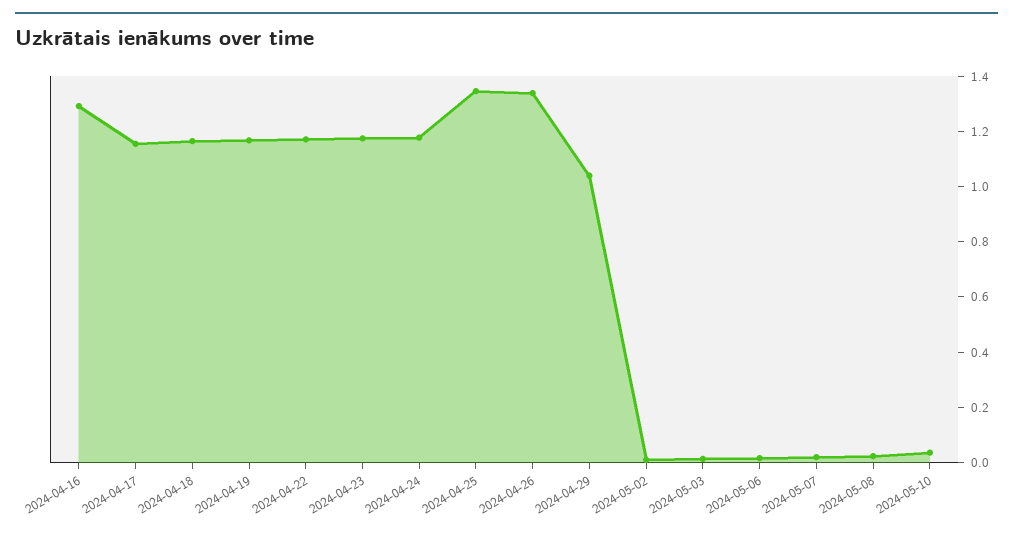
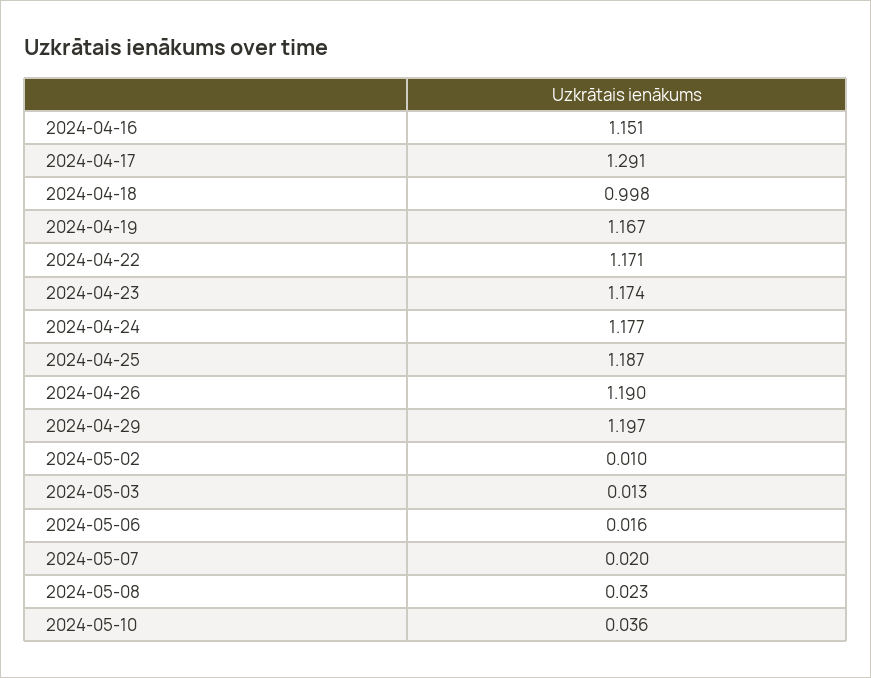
2024-04-16: 1.3 -> 1.151
2024-04-17: 1.15 -> 1.291
2024-04-18: 1.15 -> 0.998
2024-04-25: 1.35 -> 1.187
2024-04-26: 1.35 -> 1.19
2024-04-29: 1.05 -> 1.197

